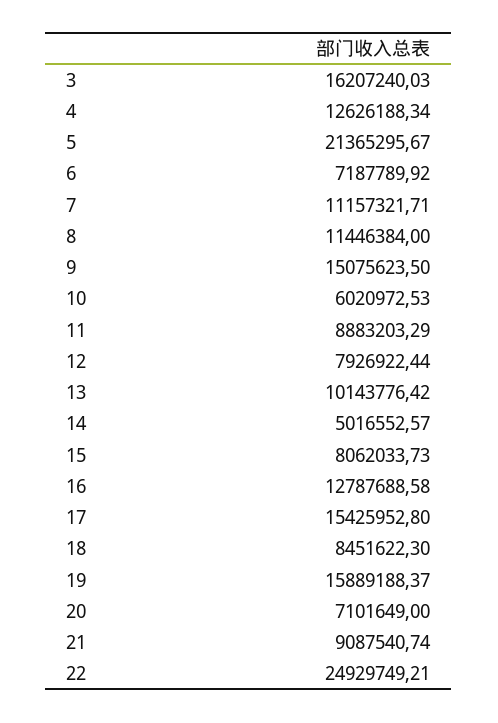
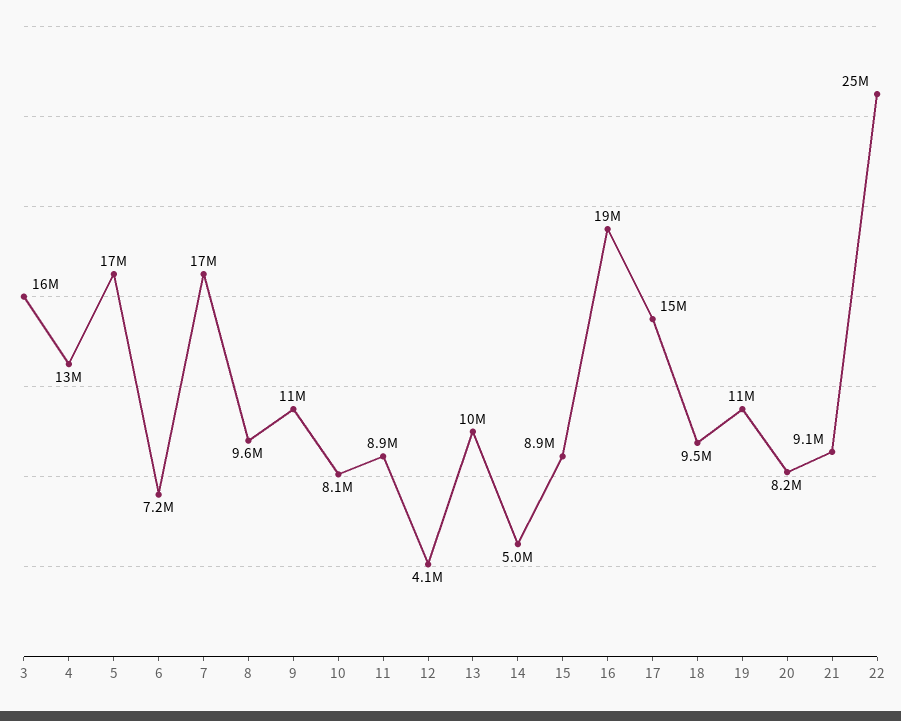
5: 21365295.67 -> 17000000
7: 11157321.71 -> 17000000
8: 11446384 -> 9600000
9: 15075623.5 -> 11000000
10: 6020972.53 -> 8100000
12: 7926922.44 -> 4100000
15: 8062033.73 -> 8900000
16: 12787688.58 -> 19000000
18: 8451622.3 -> 9500000
19: 15889188.37 -> 11000000
20: 7101649 -> 8200000

